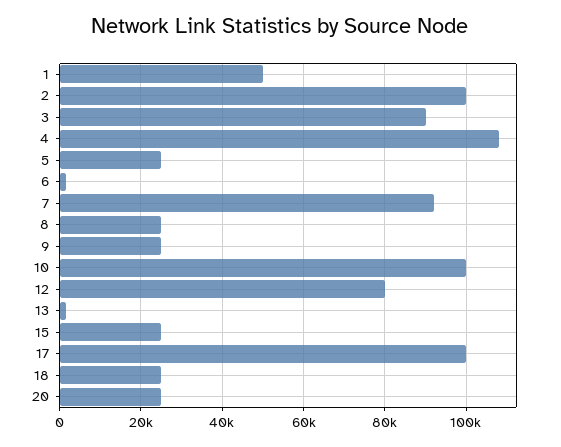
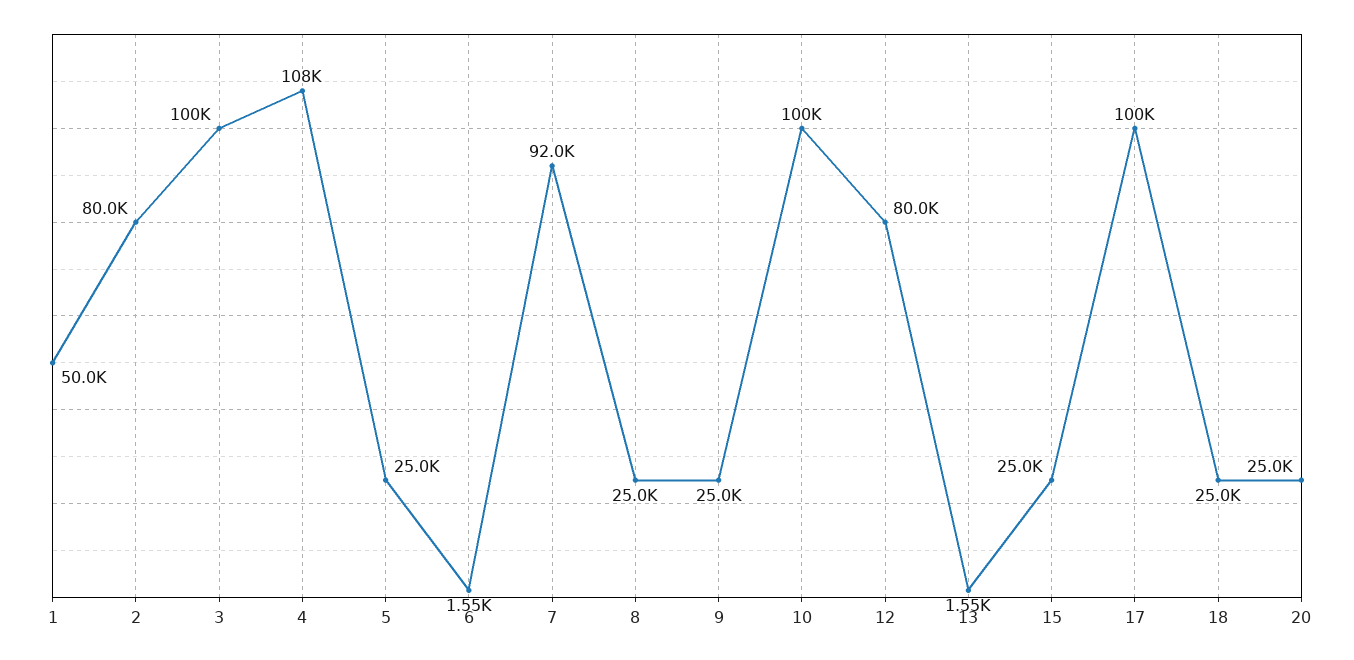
2: 100000 -> 80000
3: 90000 -> 100000

